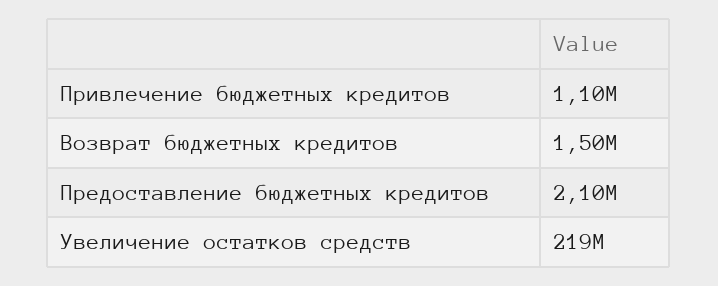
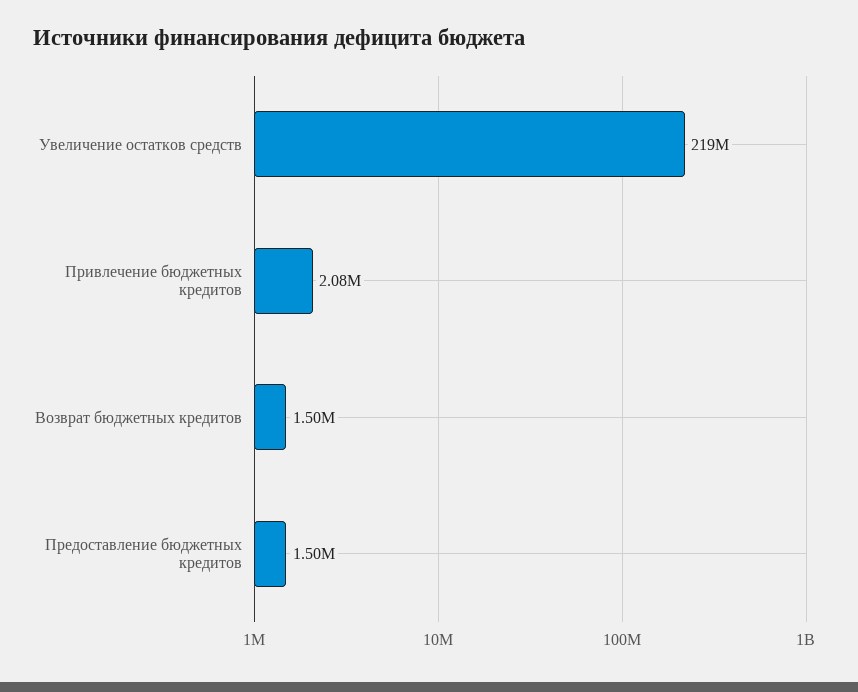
Привлечение бюджетных кредитов: 1100000 -> 2080000
Предоставление бюджетных кредитов: 2100000 -> 1500000

